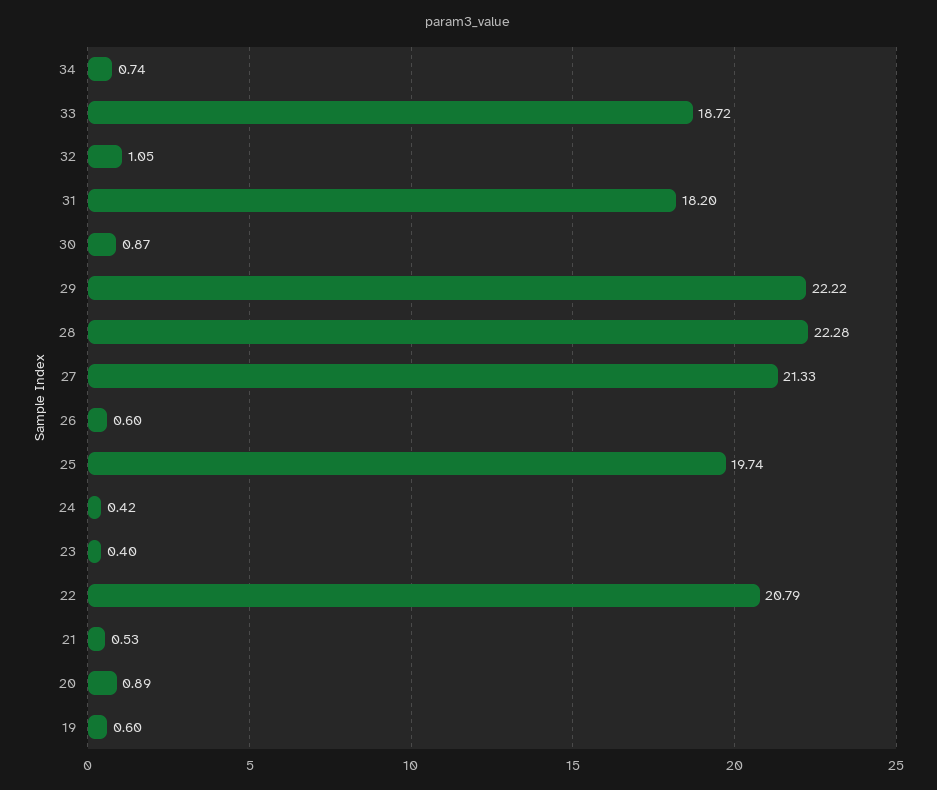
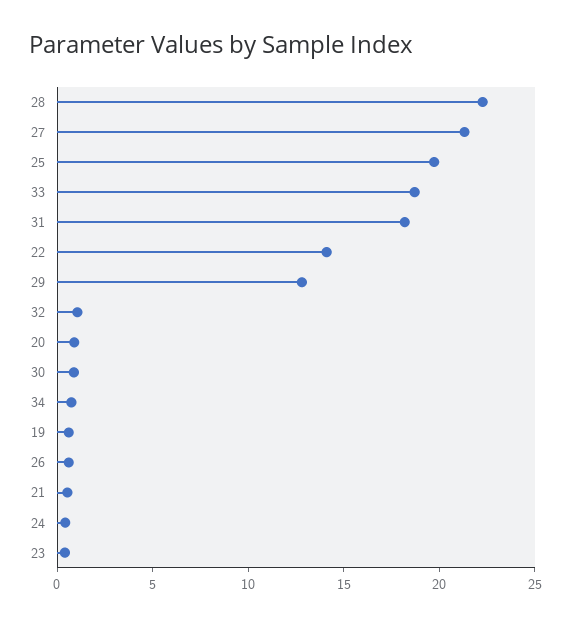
29: 22.22 -> 13
22: 20.79 -> 14

